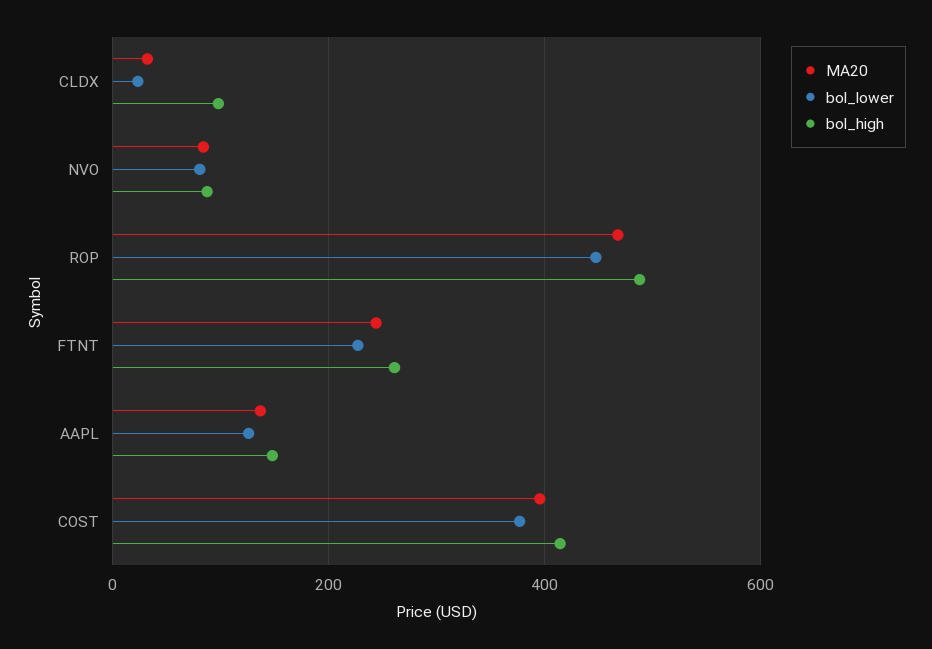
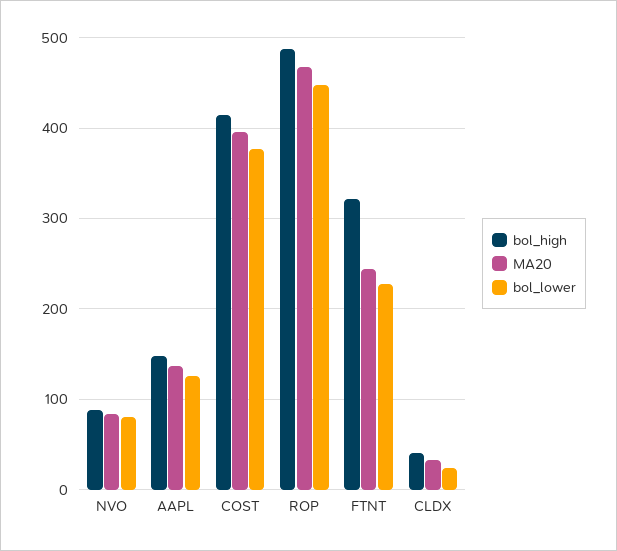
bol_high, CLDX: 100 -> 40
bol_high, FTNT: 260 -> 320

